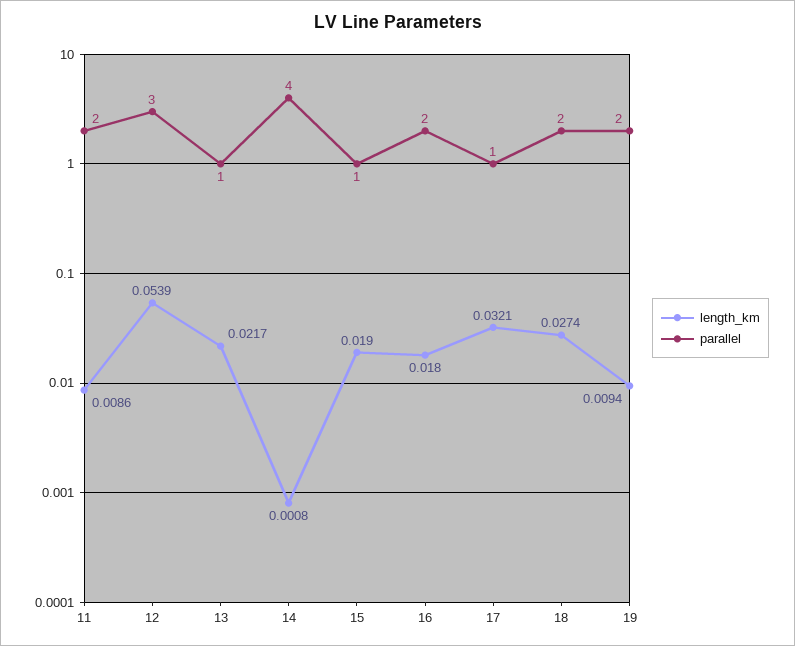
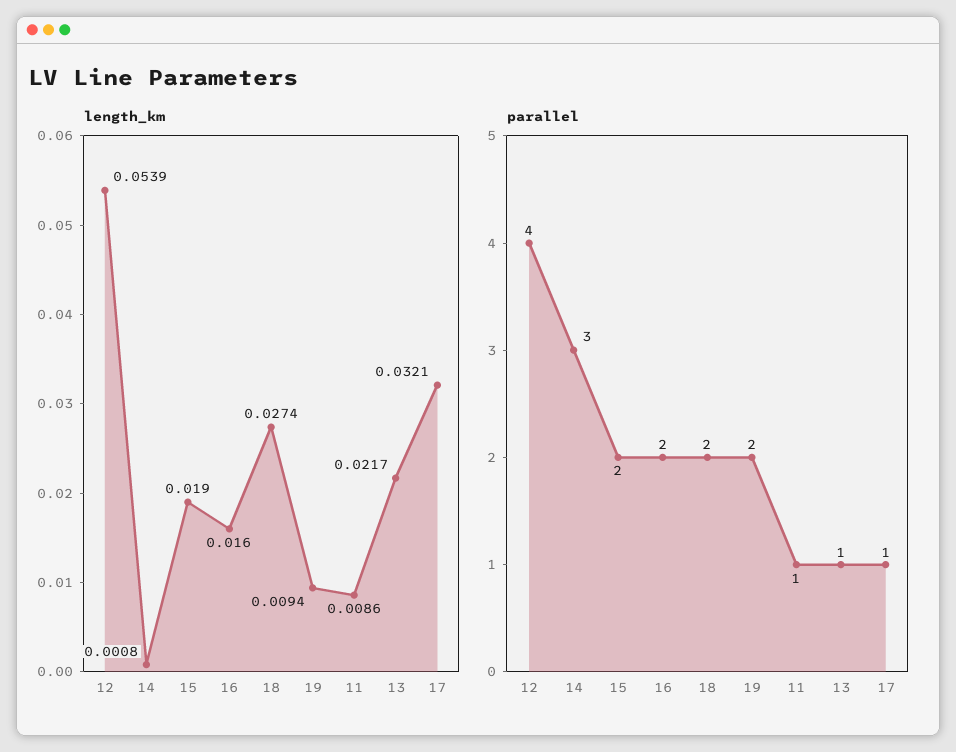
parallel, 11: 2 -> 1
parallel, 12: 3 -> 4
parallel, 14: 4 -> 3
parallel, 15: 1 -> 2
length_km, 16: 0.018 -> 0.016

